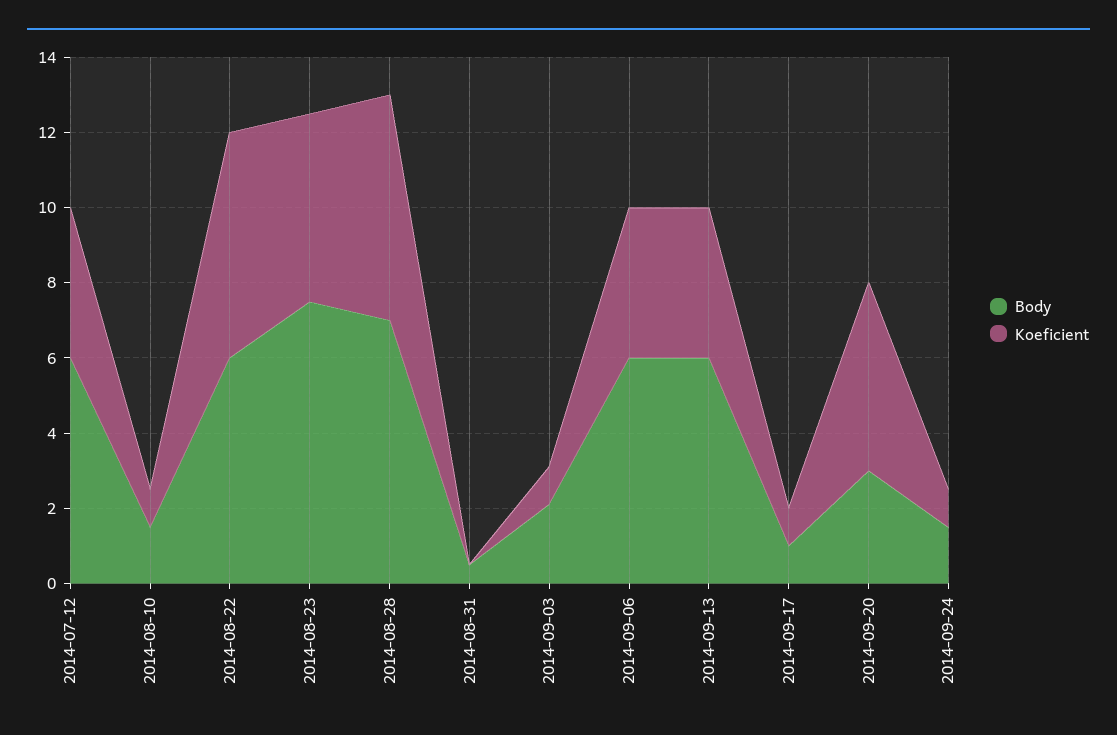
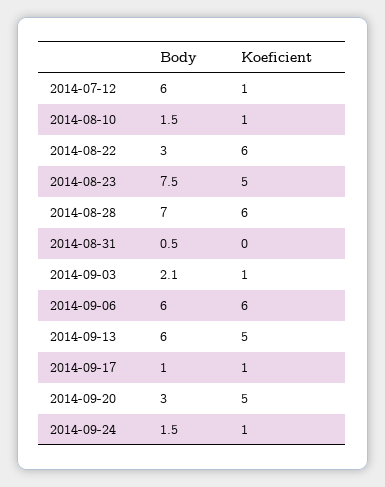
Koeficient, 2014-07-12: 4 -> 1
Body, 2014-08-22: 6 -> 3
Koeficient, 2014-09-06: 4 -> 6
Koeficient, 2014-09-13: 4 -> 5

